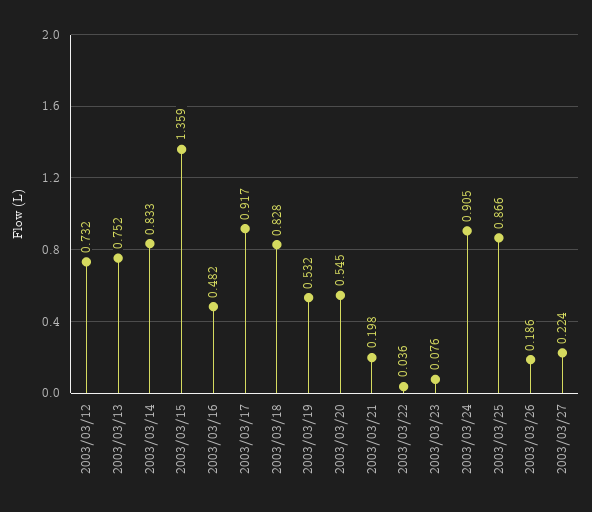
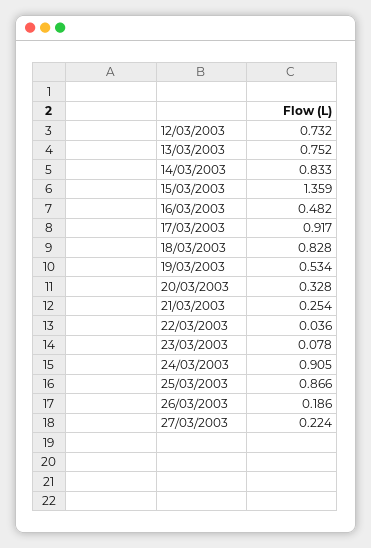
2003/03/19: 0.532 -> 0.534
2003/03/20: 0.545 -> 0.328
2003/03/21: 0.198 -> 0.254
2003/03/23: 0.076 -> 0.078

